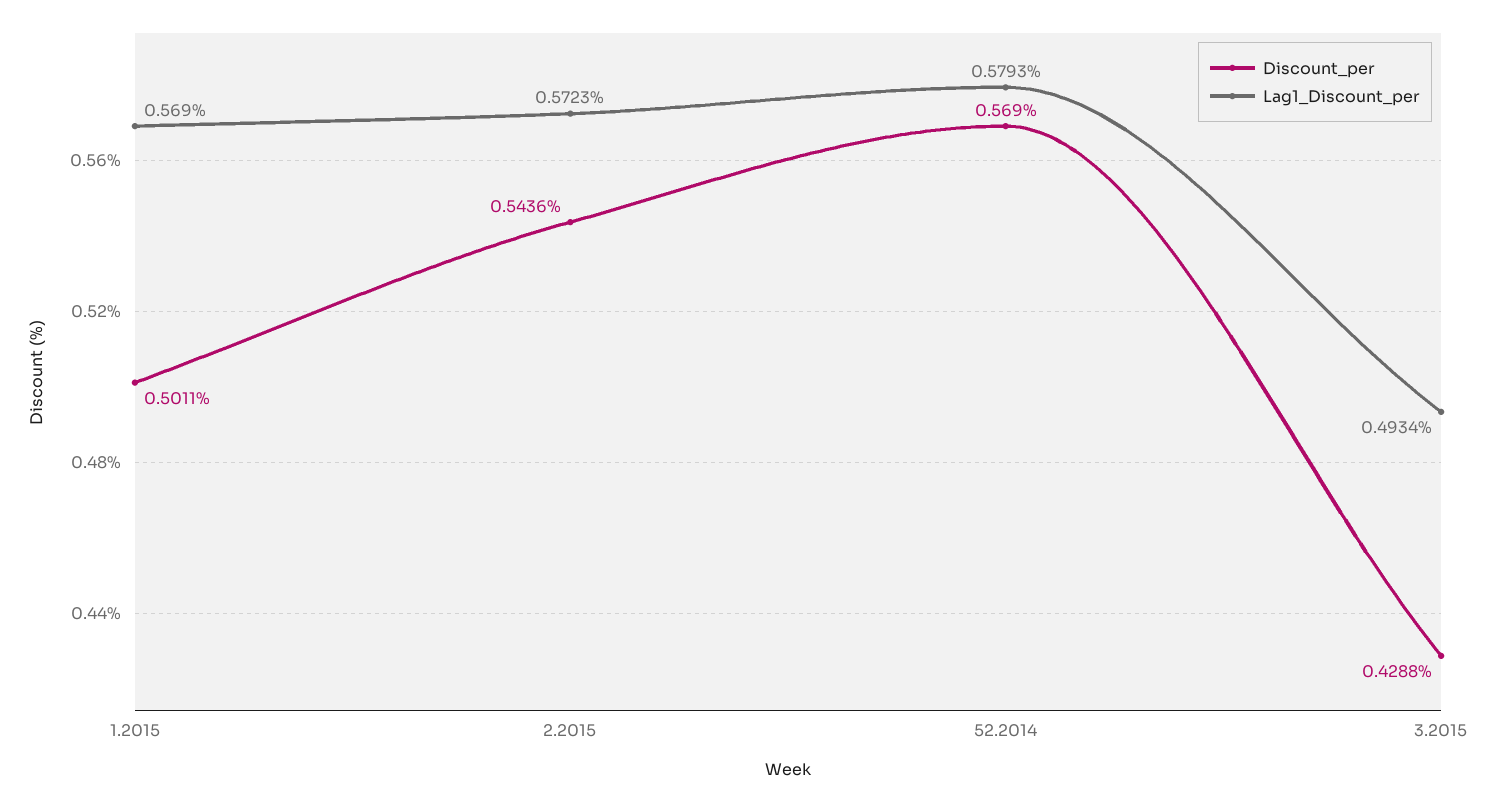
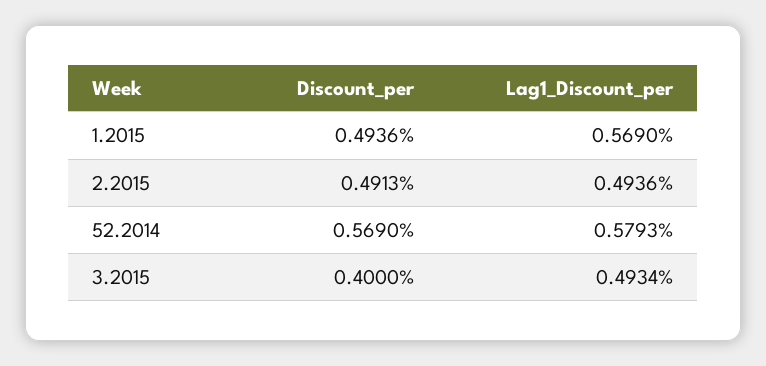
Discount_per, 1.2015: 0.5011 -> 0.4936
Discount_per, 2.2015: 0.5436 -> 0.4913
Lag1_Discount_per, 2.2015: 0.5723 -> 0.4936
Discount_per, 3.2015: 0.4288 -> 0.4

